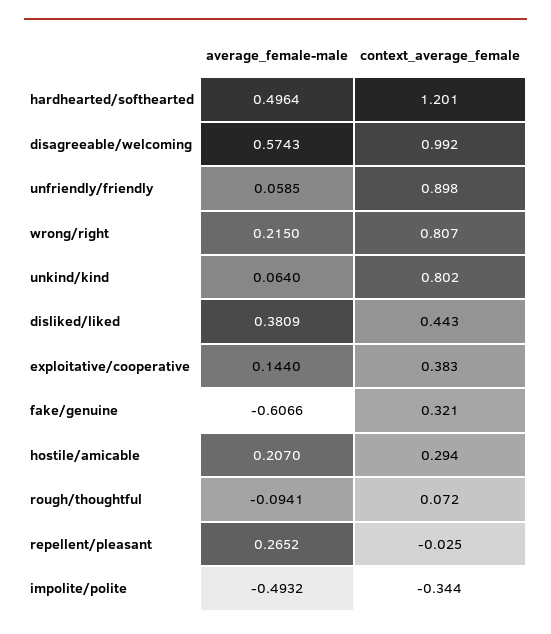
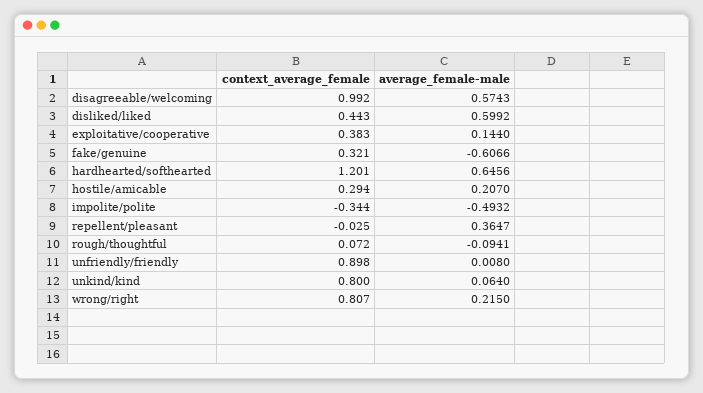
average_female-male, hardhearted/softhearted: 0.4964 -> 0.6456
average_female-male, unfriendly/friendly: 0.0585 -> 0.008
context_average_female, unkind/kind: 0.802 -> 0.8
average_female-male, disliked/liked: 0.3809 -> 0.5992
average_female-male, repellent/pleasant: 0.2652 -> 0.3647

